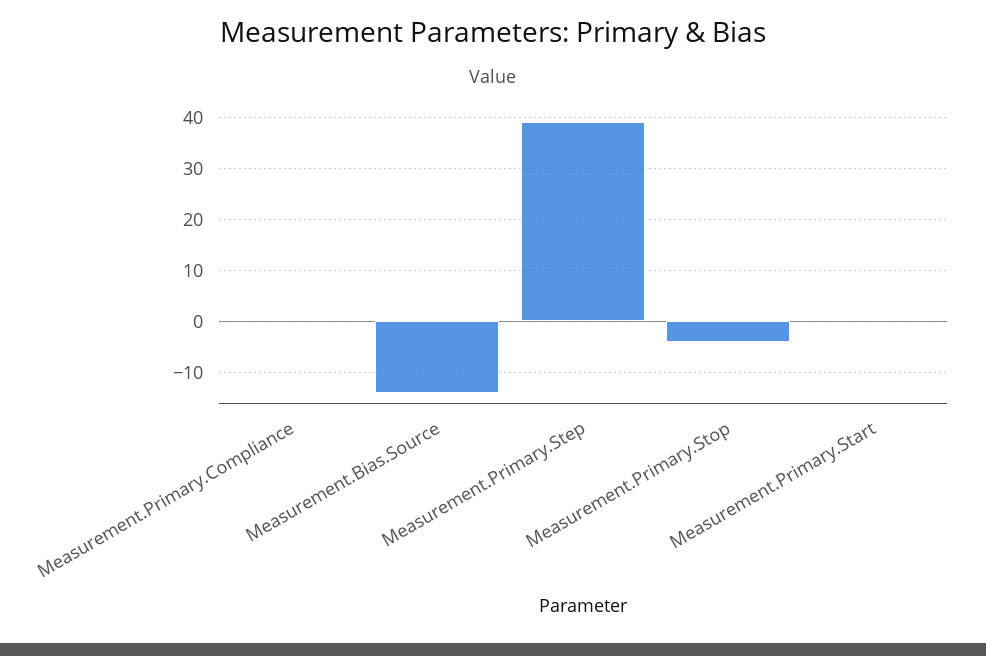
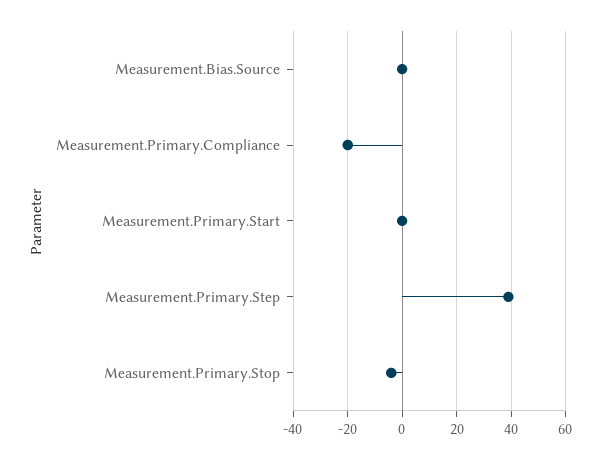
Measurement.Primary.Compliance: 0 -> -20
Measurement.Bias.Source: -15 -> 0

